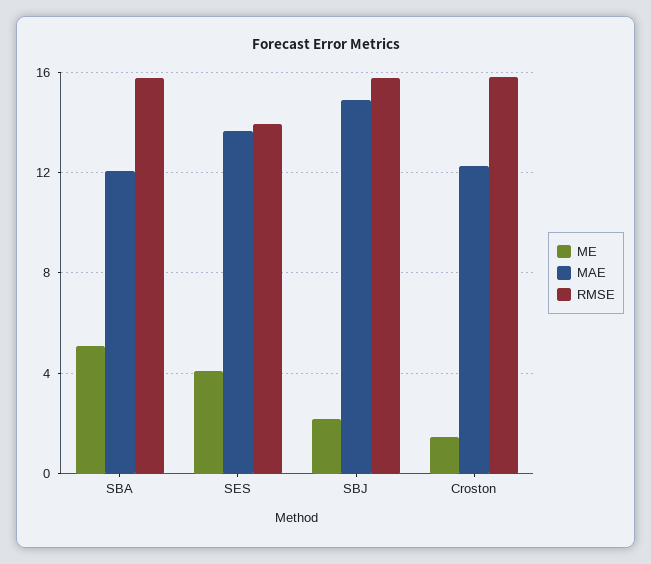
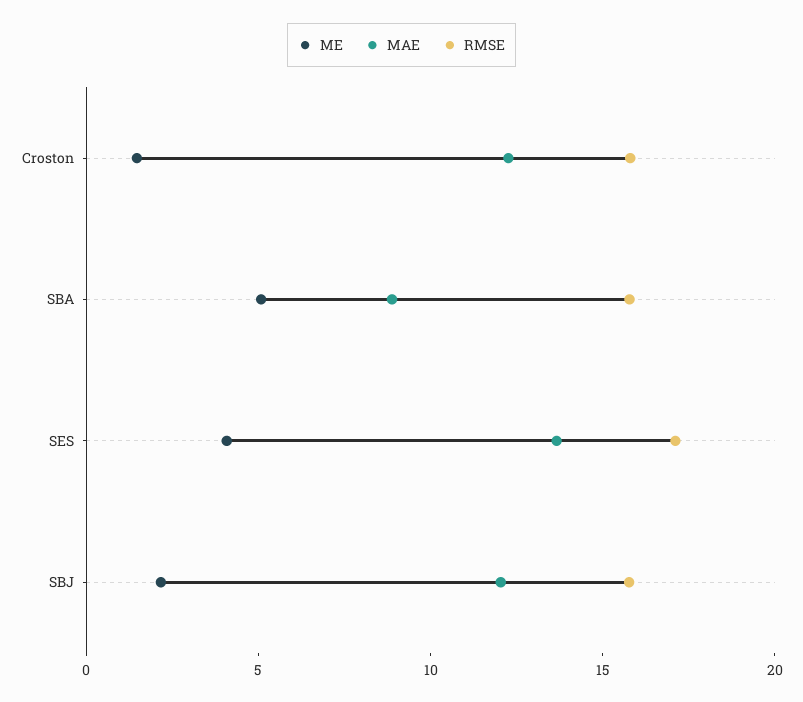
MAE, SBA: 12 -> 9
RMSE, SES: 14 -> 17
MAE, SBJ: 15 -> 12

